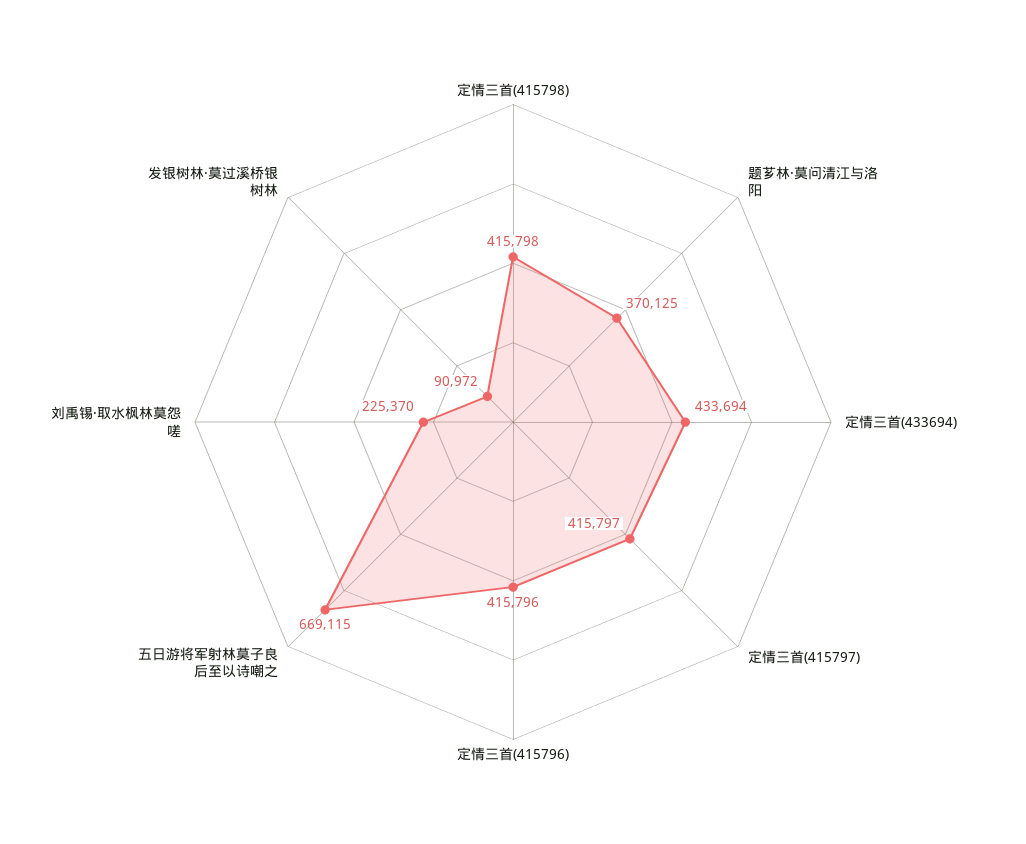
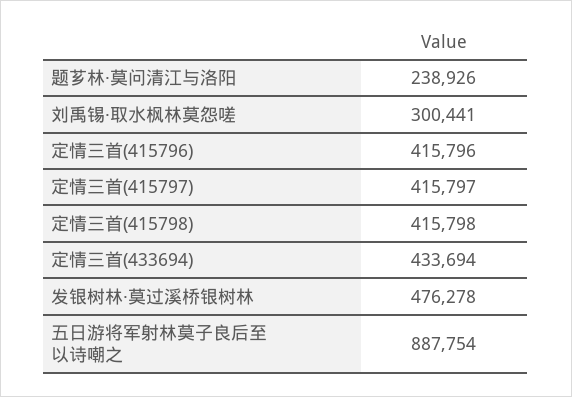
题芗林·莫问清江与洛阳: 370125 -> 238926
五日游将军射林莫子良后至以诗嘲之: 669115 -> 887754
刘禹锡·取水枫林莫怨嗟: 225370 -> 300441
发银树林·莫过溪桥银树林: 90972 -> 476278

